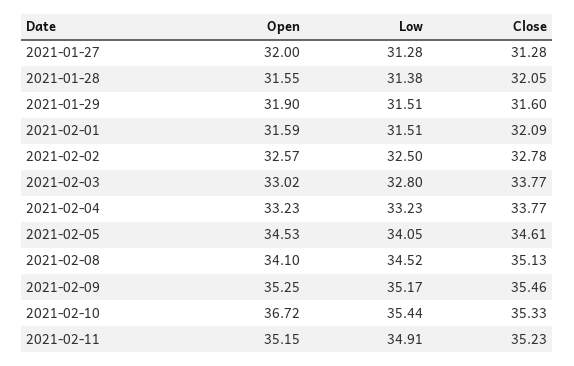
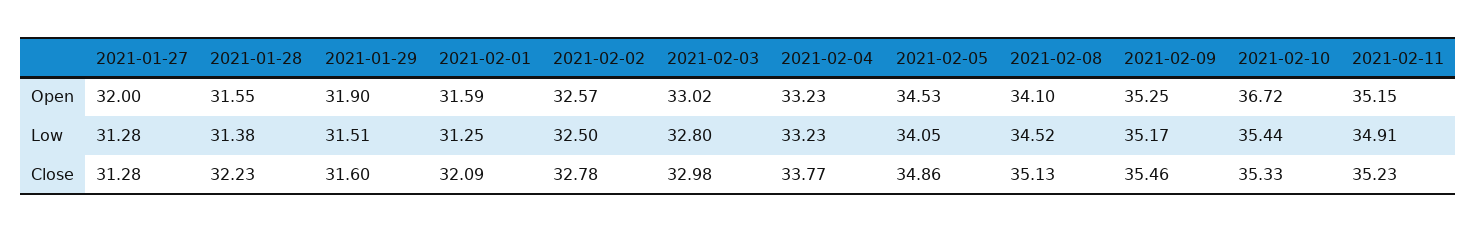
Close, 2021-01-28: 32.05 -> 32.23
Low, 2021-02-01: 31.51 -> 31.25
Close, 2021-02-03: 33.77 -> 32.98
Close, 2021-02-05: 34.61 -> 34.86

